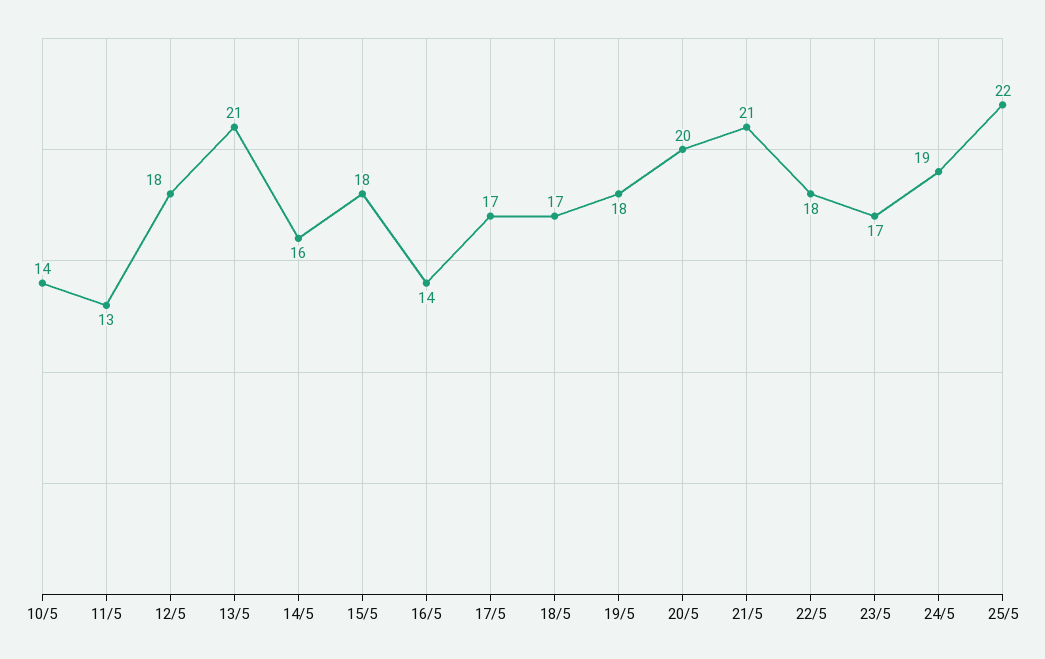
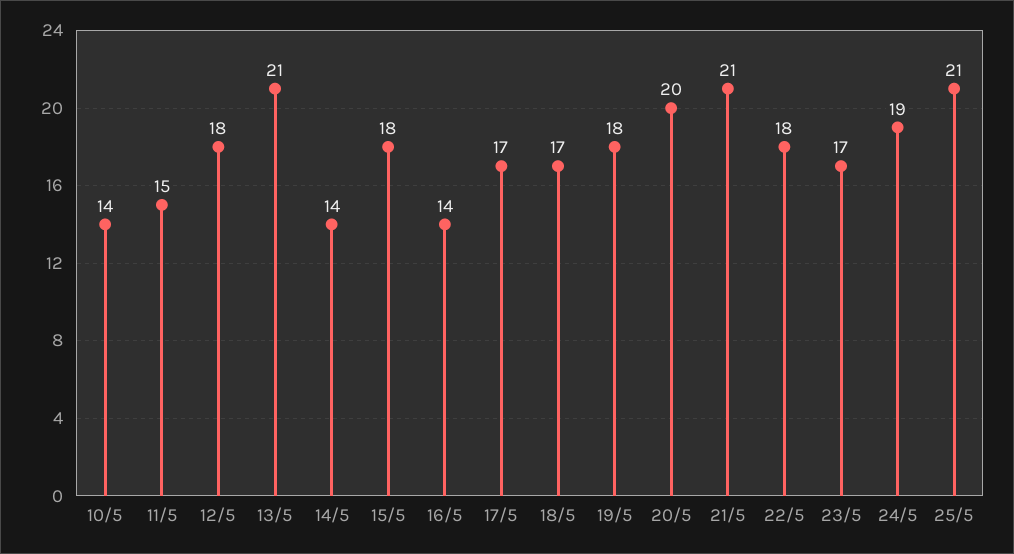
11/5: 13 -> 15
14/5: 16 -> 14
25/5: 22 -> 21

